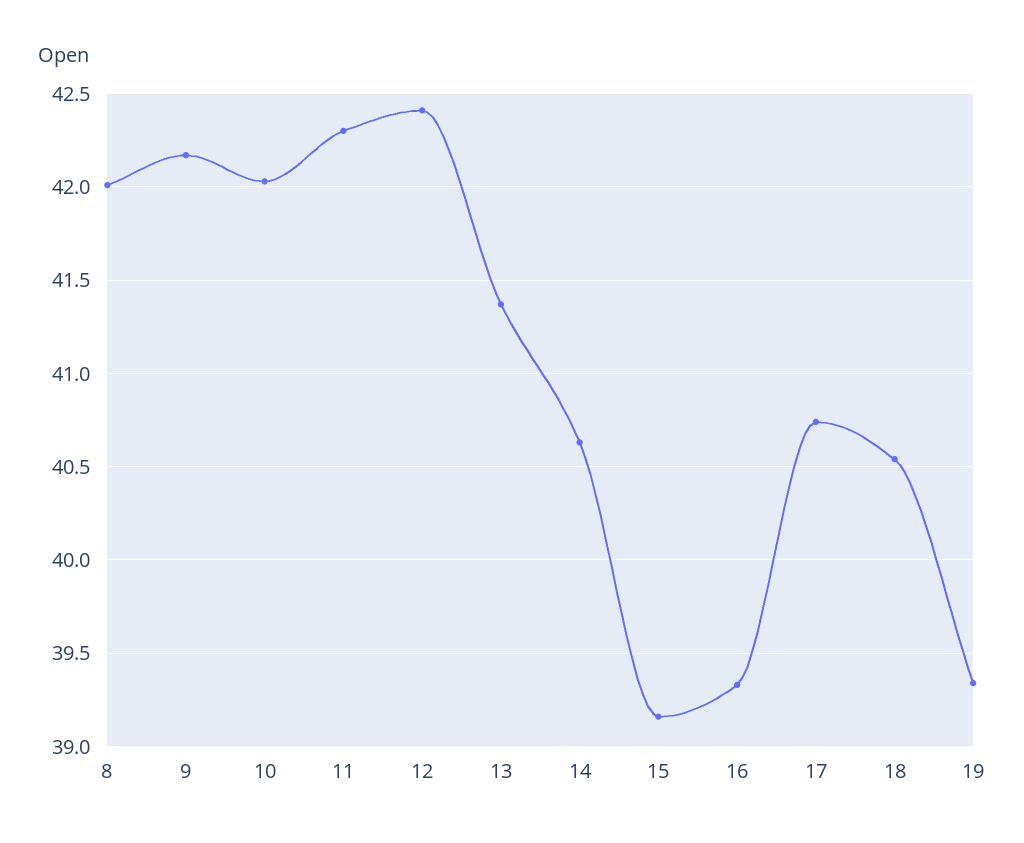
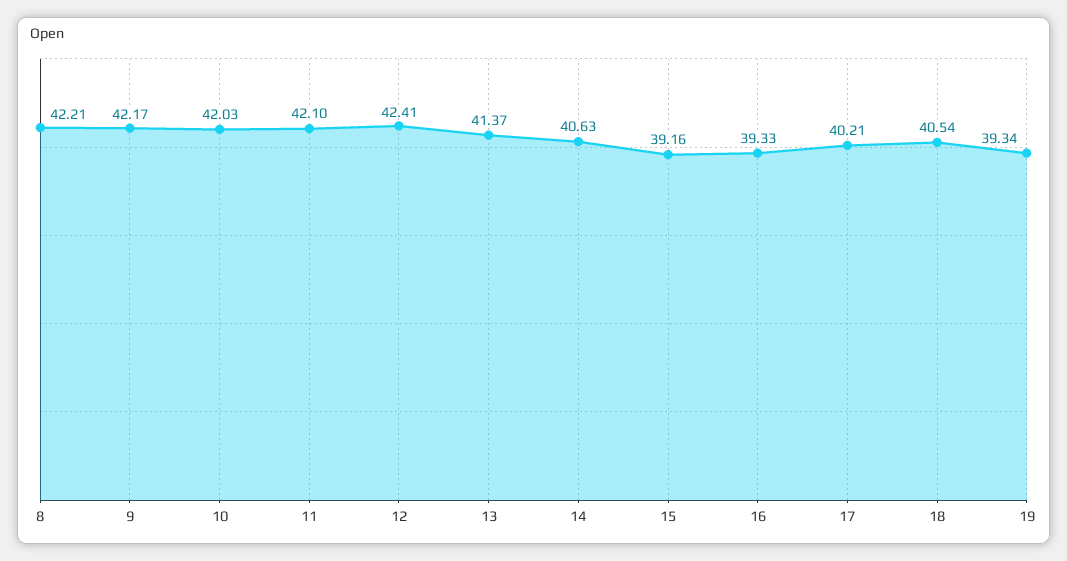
8: 42 -> 42.21
11: 42.3 -> 42.1
17: 40.75 -> 40.21

